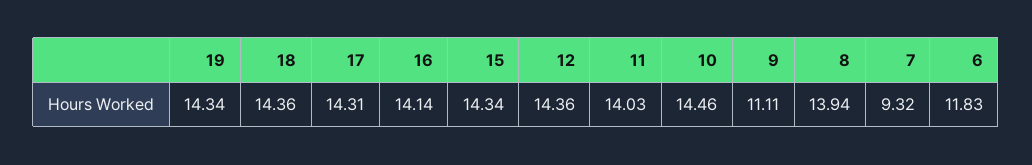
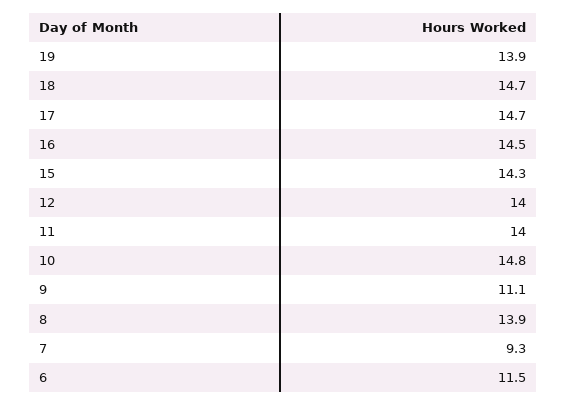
19: 14.34 -> 13.9
18: 14.36 -> 14.7
17: 14.31 -> 14.7
16: 14.14 -> 14.5
12: 14.36 -> 14
10: 14.46 -> 14.8
6: 11.83 -> 11.5

